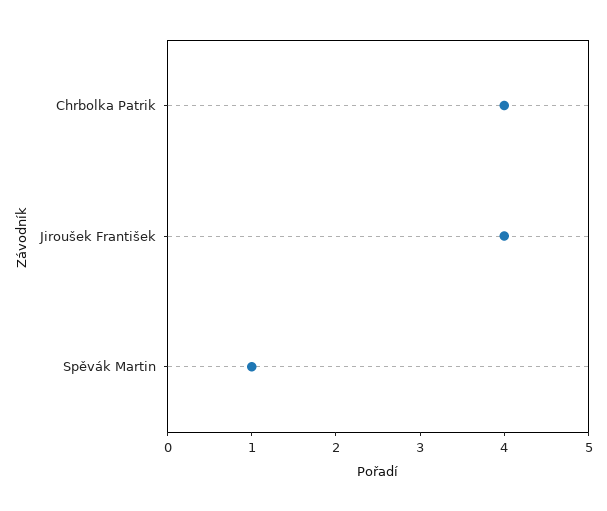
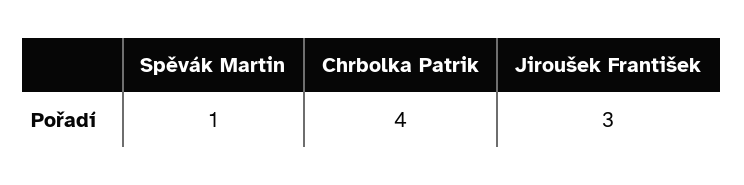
Jiroušek František: 4 -> 3

